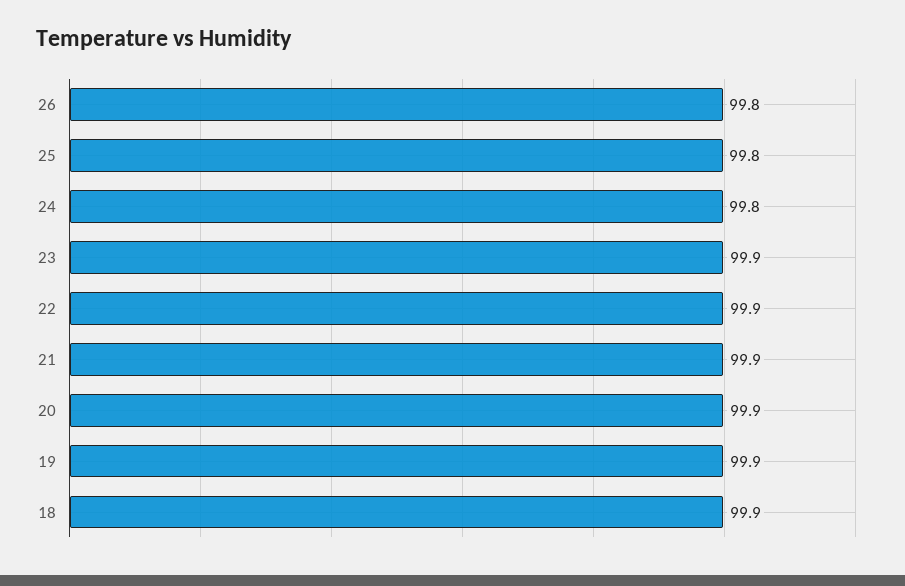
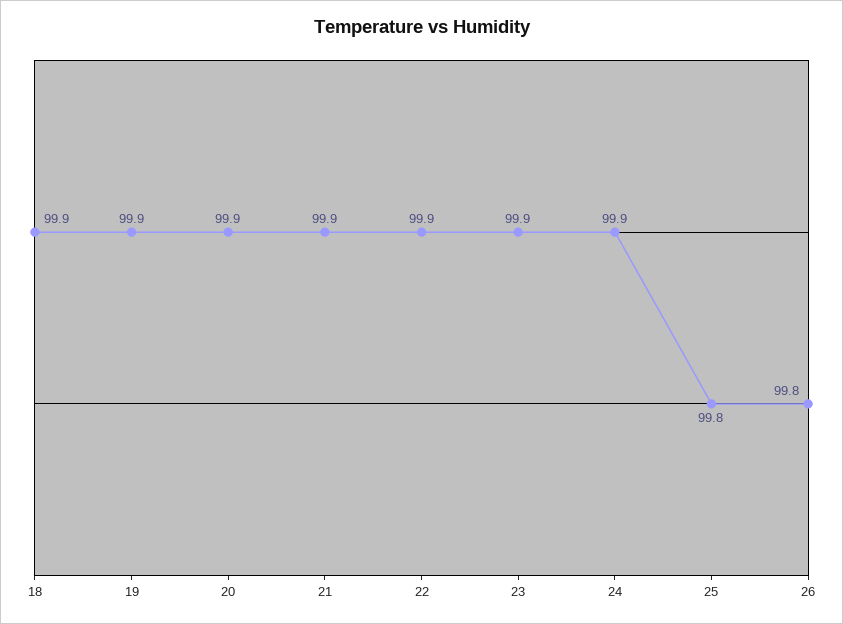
24: 99.8 -> 99.9

